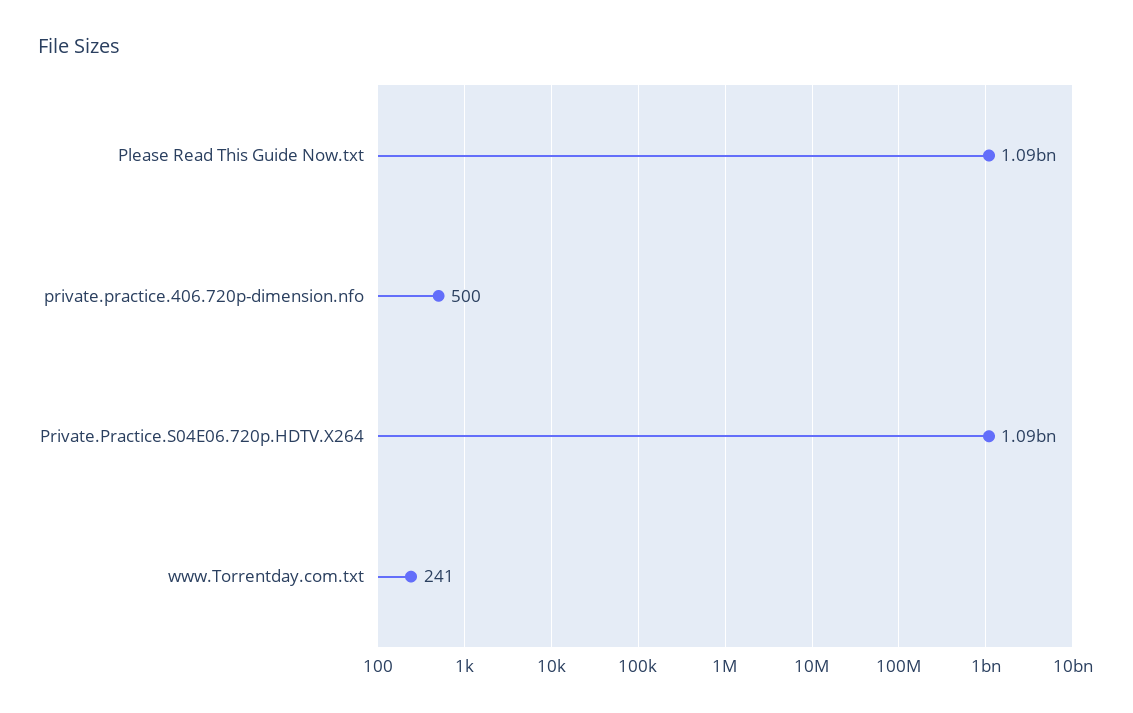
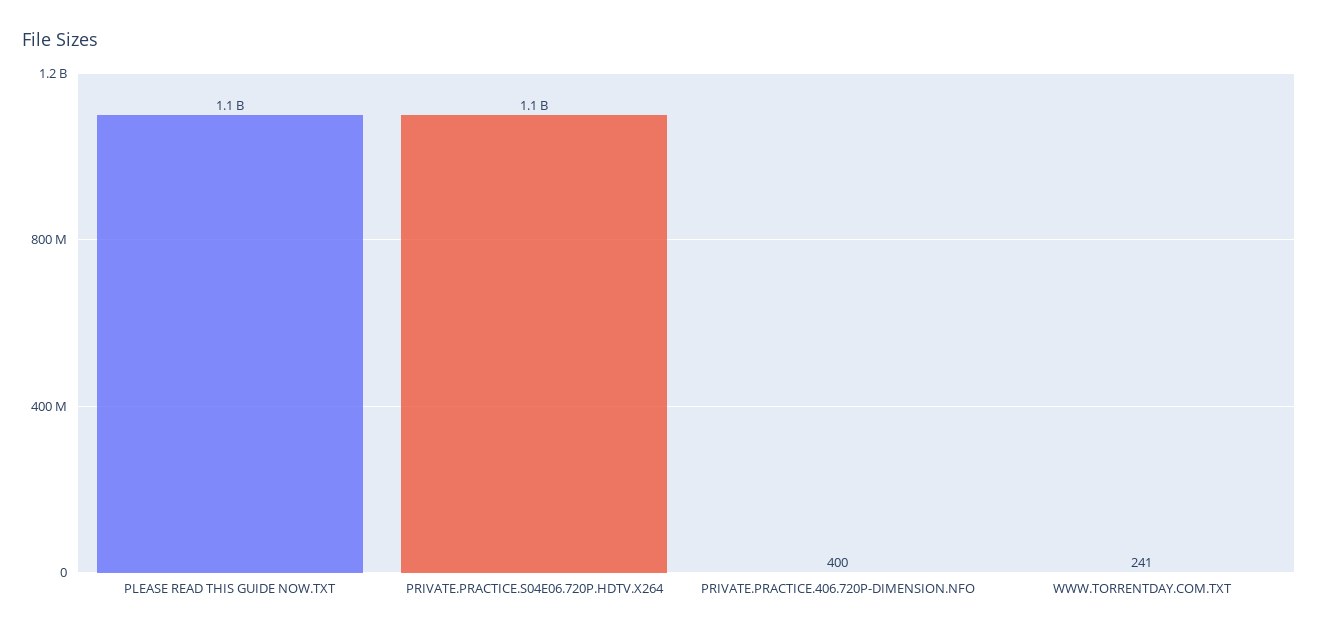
private.practice.406.720p-dimension.nfo: 500 -> 400

